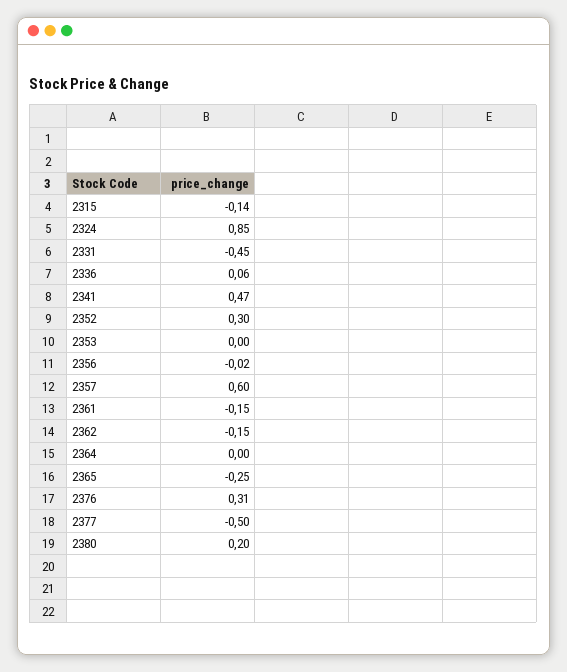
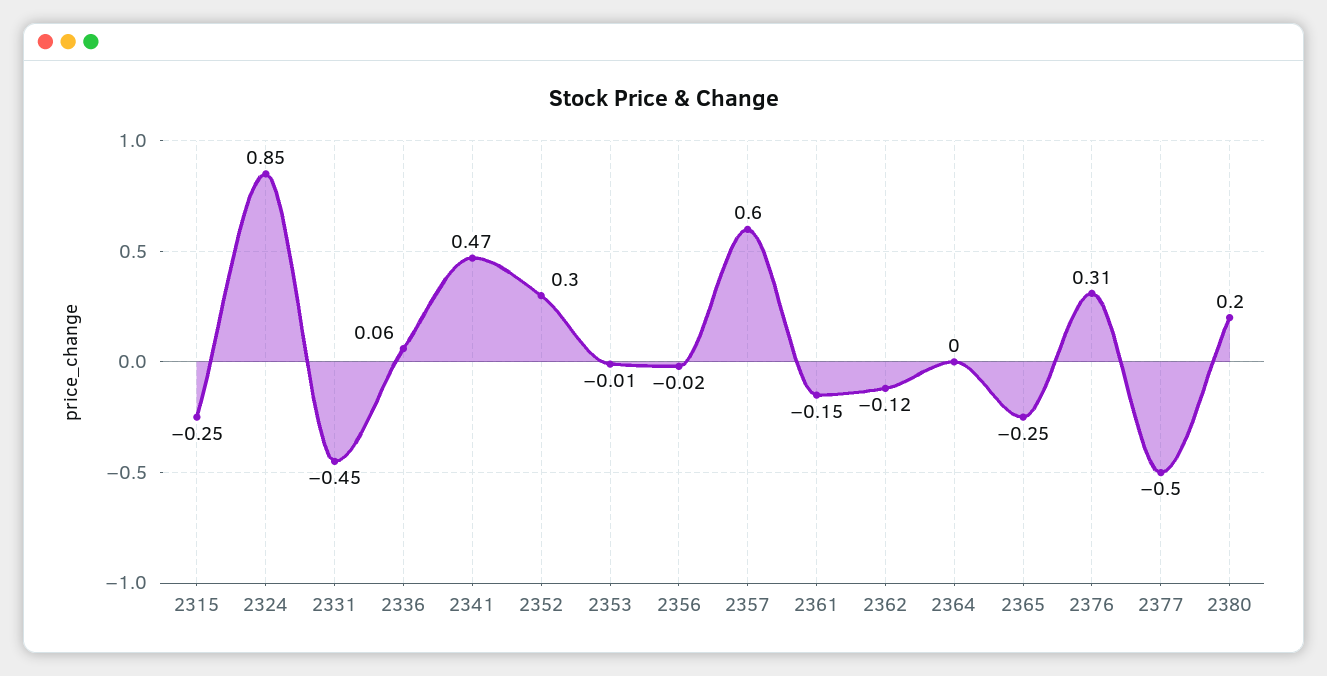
2315: -0.14 -> -0.25
2353: 0 -> -0.01
2362: -0.15 -> -0.12

